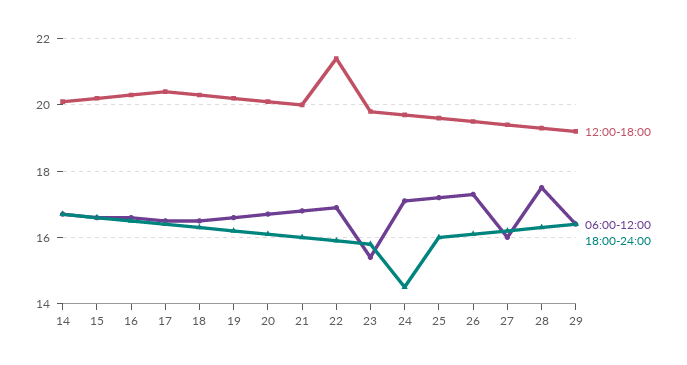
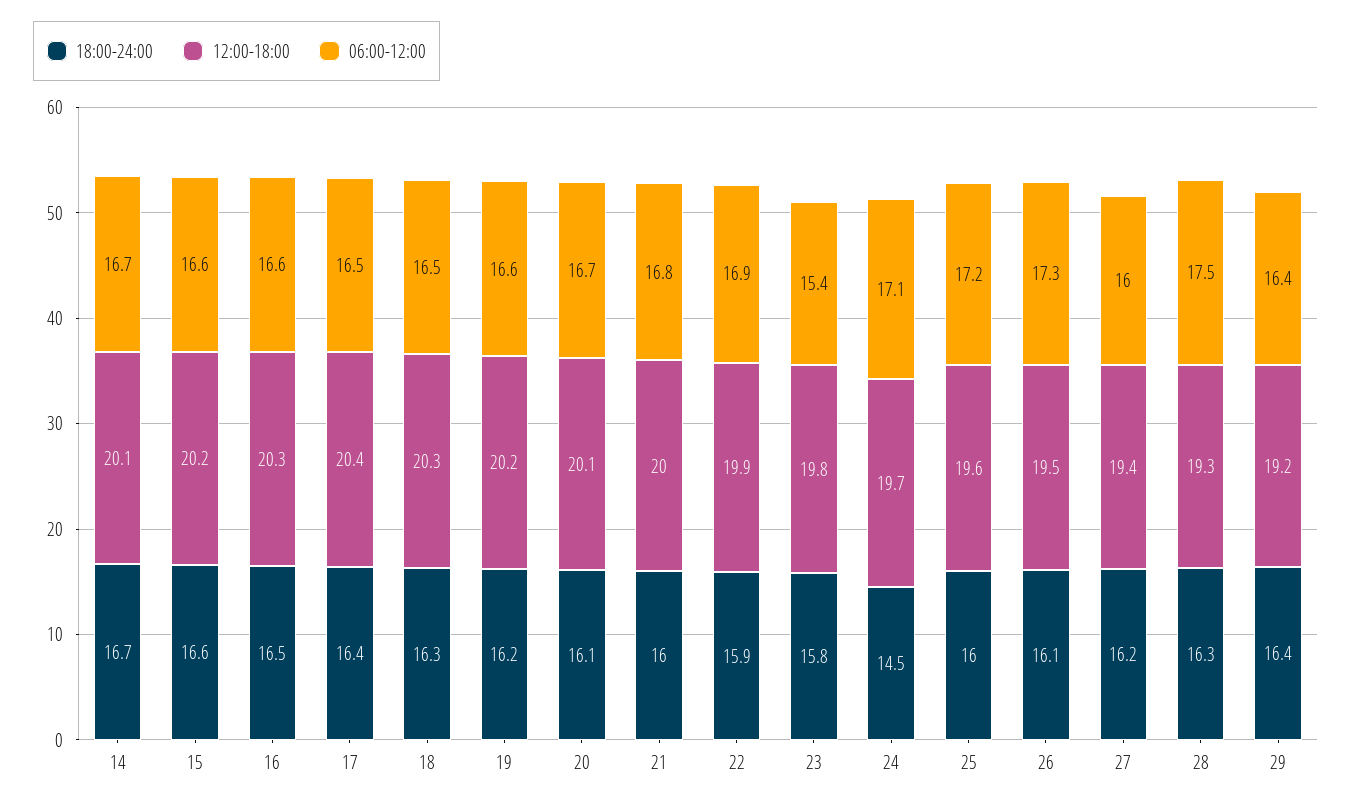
12:00-18:00, 22: 21.5 -> 19.9

